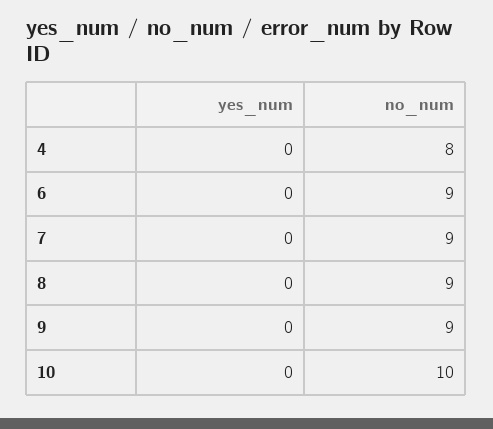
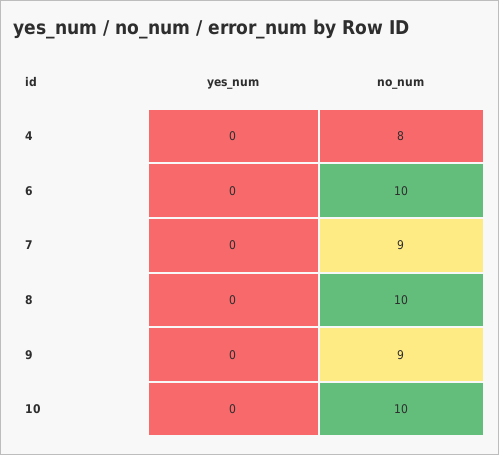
no_num, 6: 9 -> 10
no_num, 8: 9 -> 10

